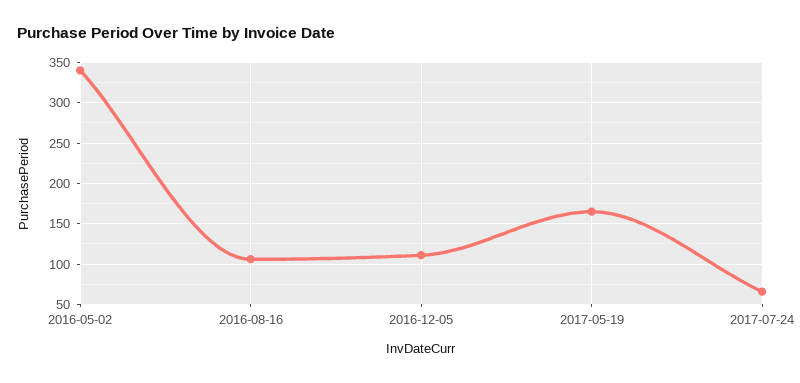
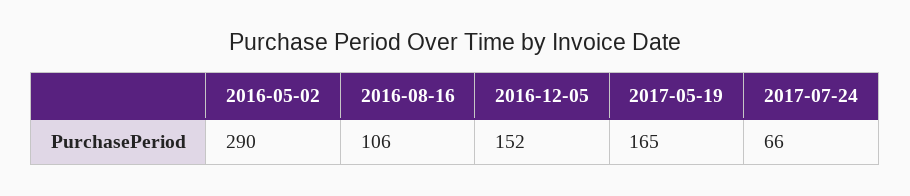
2016-05-02: 340 -> 290
2016-12-05: 110 -> 152

